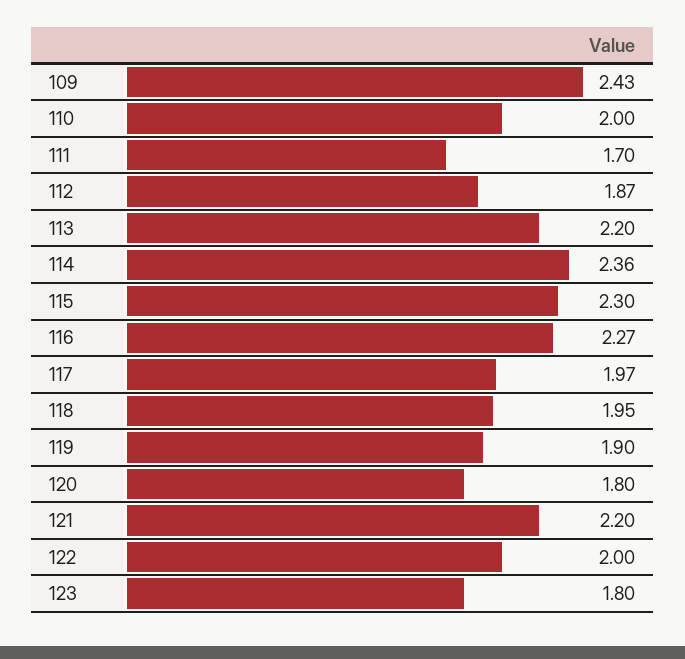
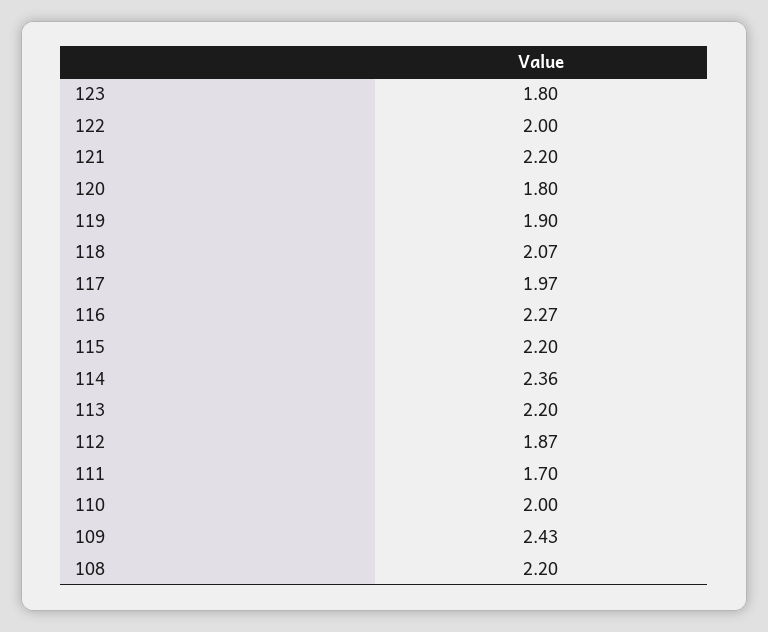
115: 2.3 -> 2.2
118: 1.95 -> 2.07
108: none -> 2.2

